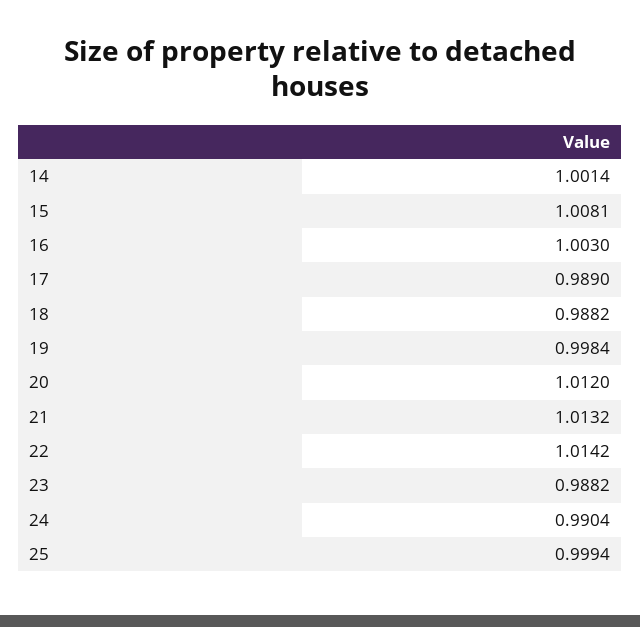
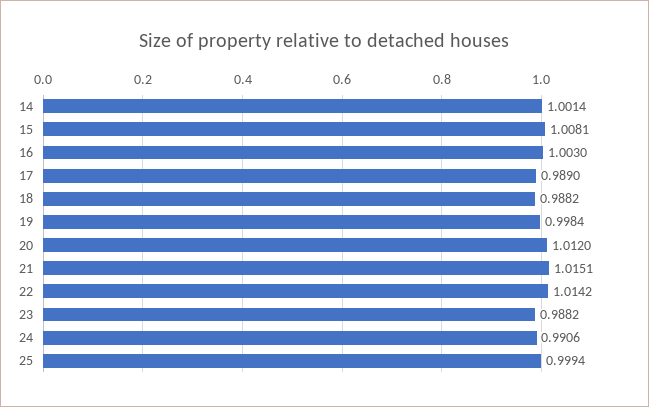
21: 1.0132 -> 1.0151
24: 0.9904 -> 0.9906

